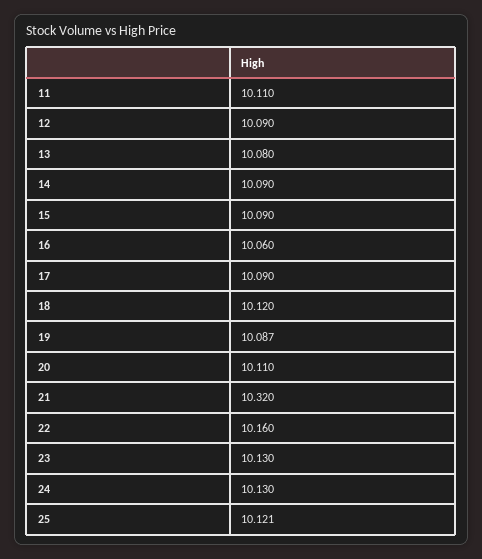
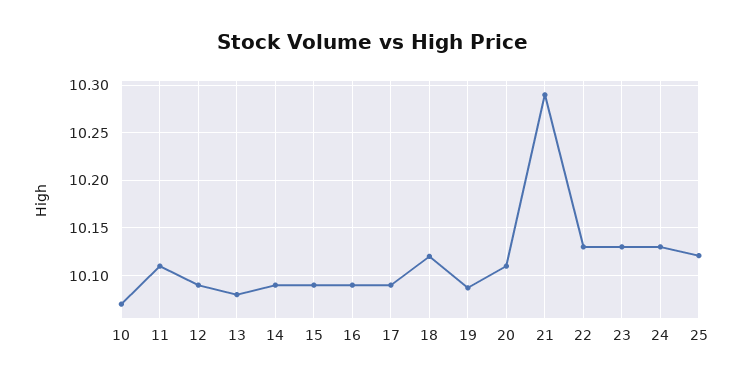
16: 10.06 -> 10.09
21: 10.32 -> 10.29
22: 10.16 -> 10.13
10: none -> 10.07

